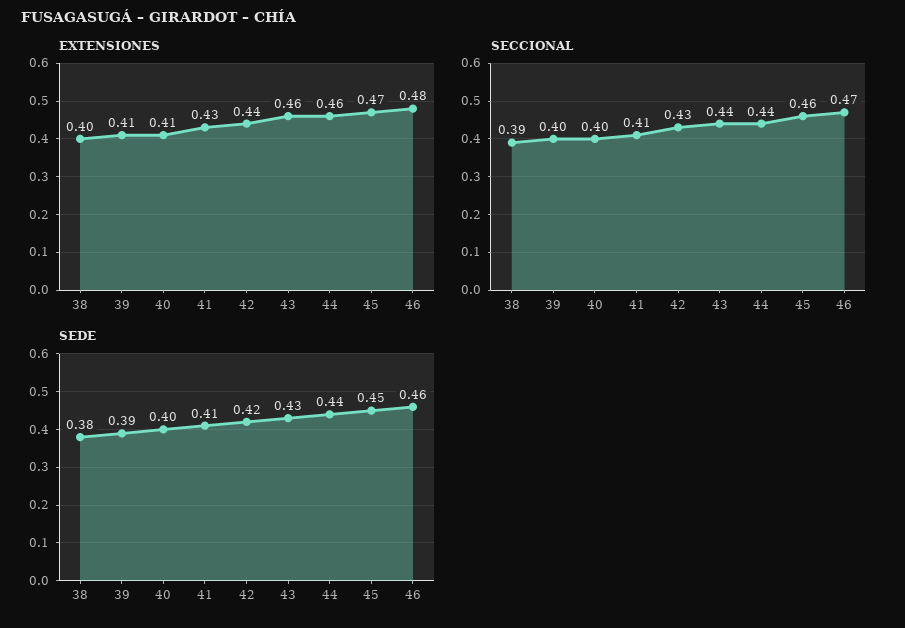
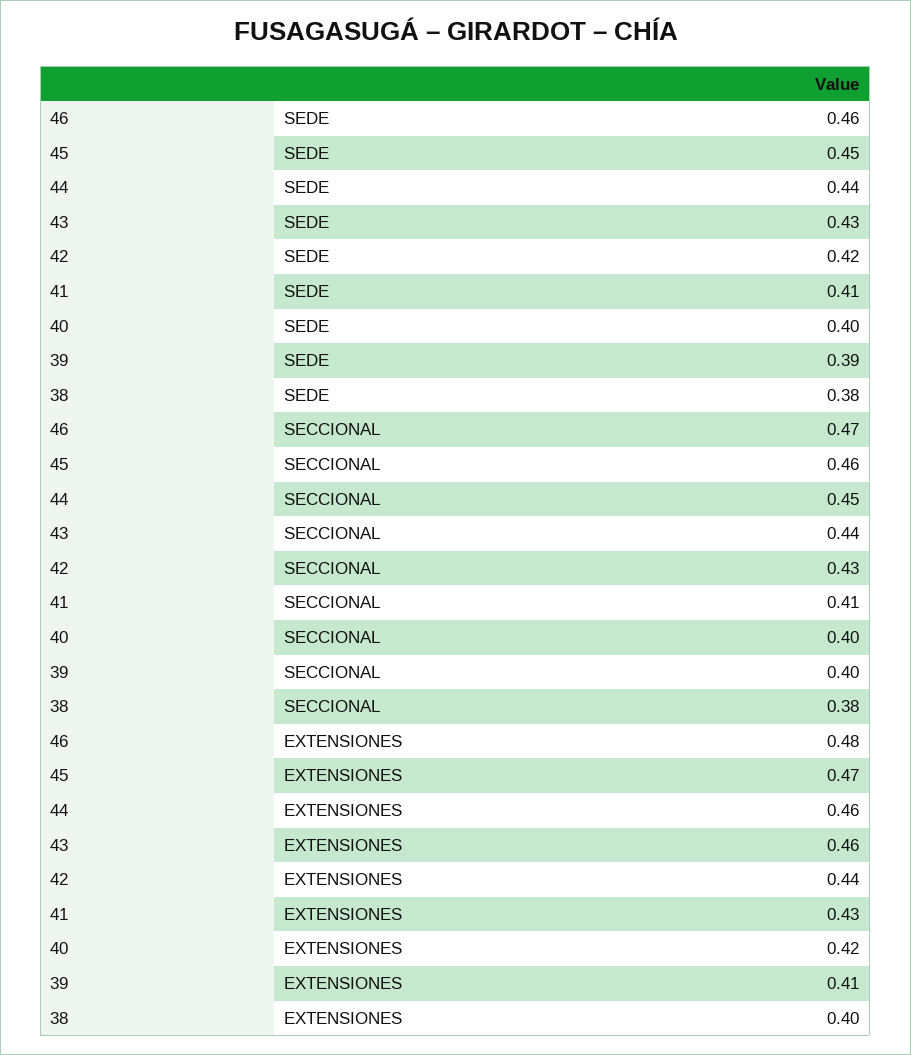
EXTENSIONES, 40: 0.41 -> 0.42
SECCIONAL, 38: 0.39 -> 0.38
SECCIONAL, 44: 0.44 -> 0.45

